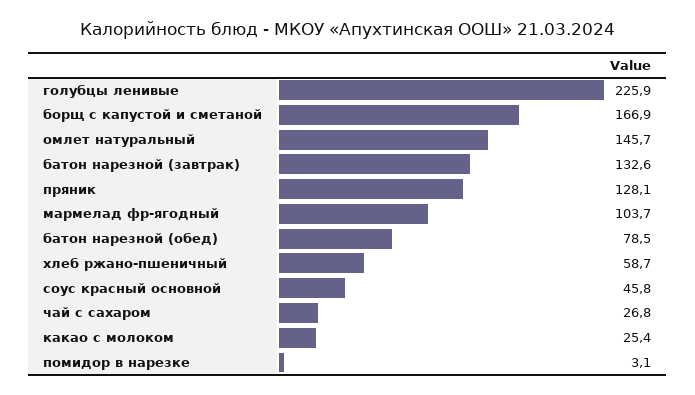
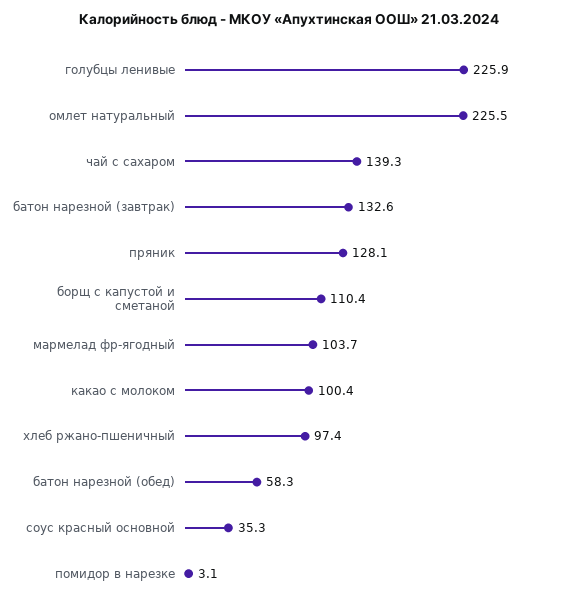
борщ с капустой и сметаной: 166.9 -> 110.4
омлет натуральный: 145.7 -> 225.5
батон нарезной (обед): 78.5 -> 58.3
хлеб ржано-пшеничный: 58.7 -> 97.4
соус красный основной: 45.8 -> 35.3
чай с сахаром: 26.8 -> 139.3
какао с молоком: 25.4 -> 100.4

